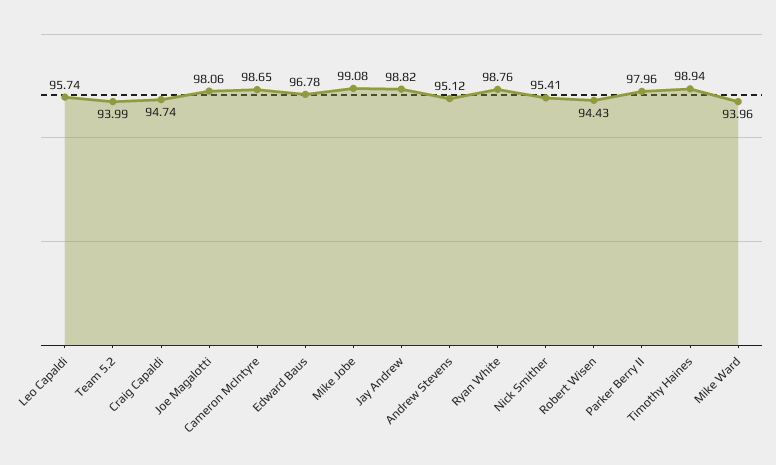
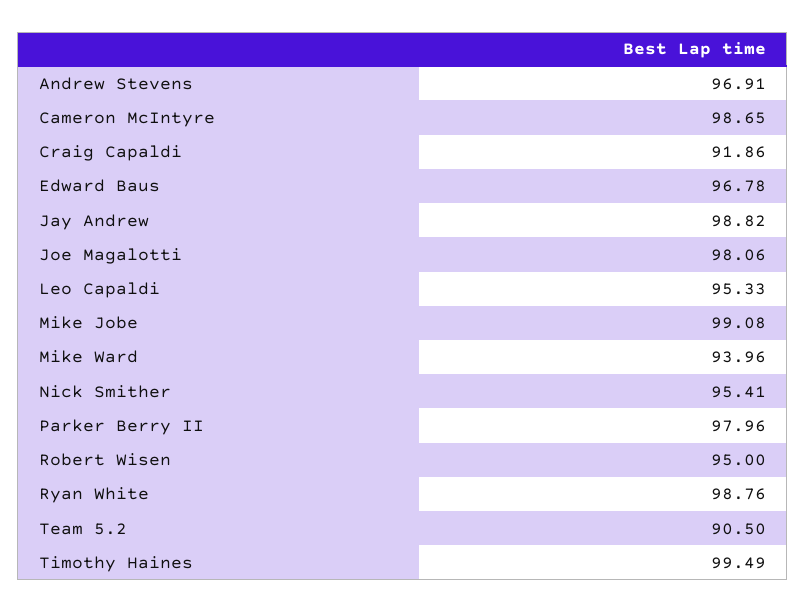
Leo Capaldi: 95.74 -> 95.33
Team 5.2: 93.99 -> 90.5
Craig Capaldi: 94.74 -> 91.86
Andrew Stevens: 95.12 -> 96.91
Robert Wisen: 94.43 -> 95
Timothy Haines: 98.94 -> 99.49

